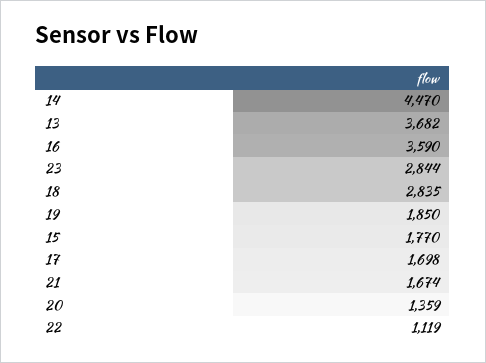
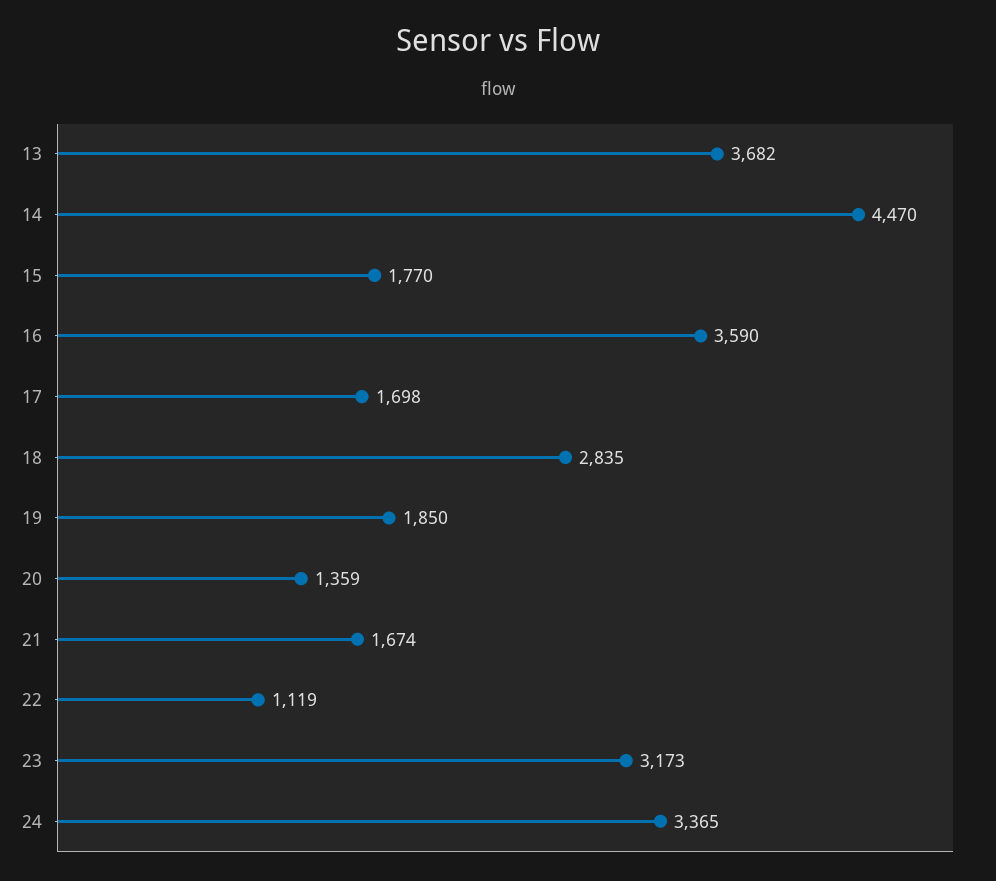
23: 2844 -> 3173
24: none -> 3365

